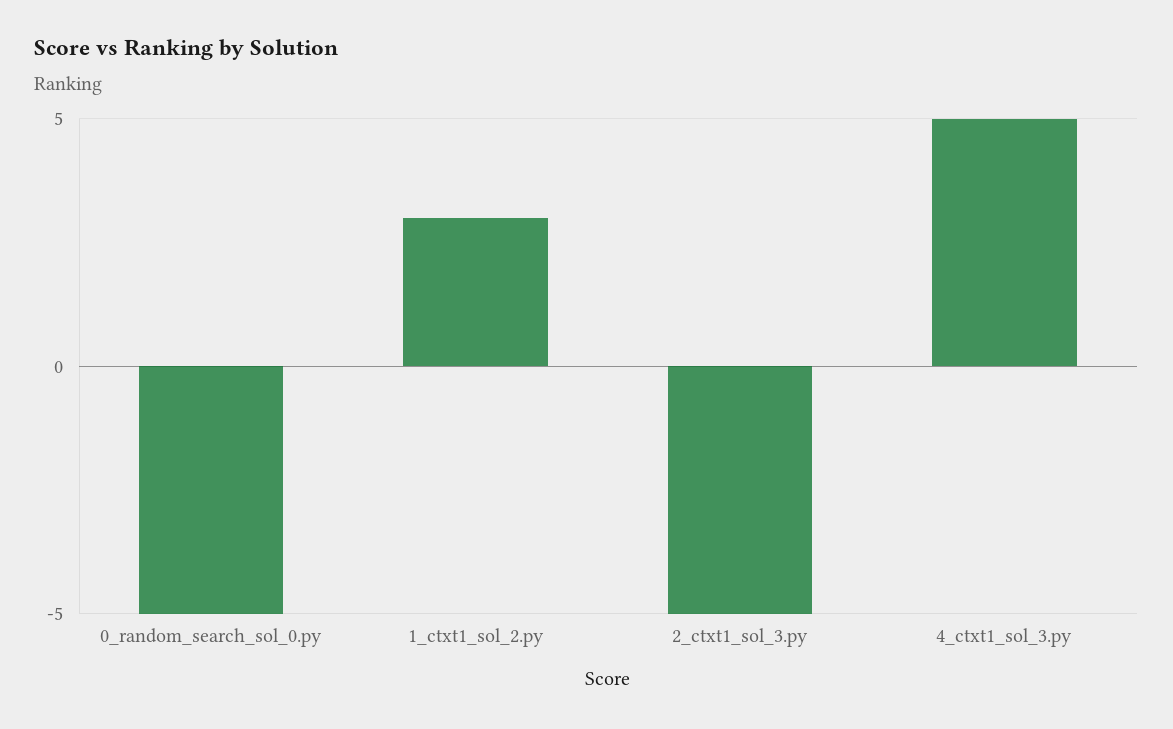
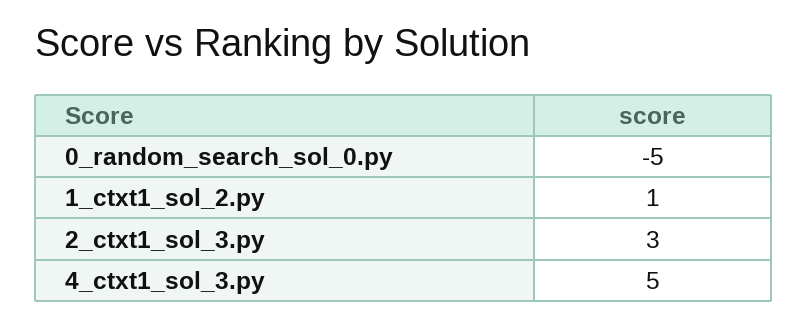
1_ctxt1_sol_2.py: 3 -> 1
2_ctxt1_sol_3.py: -5 -> 3

